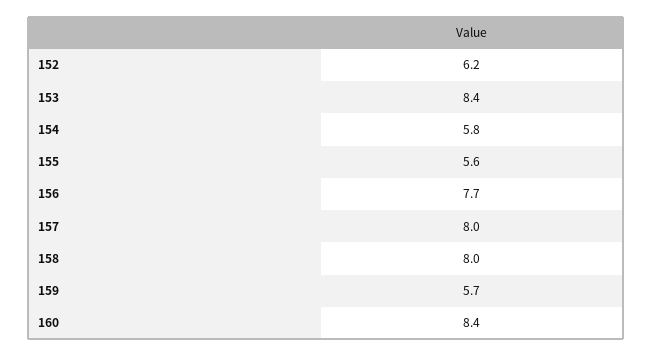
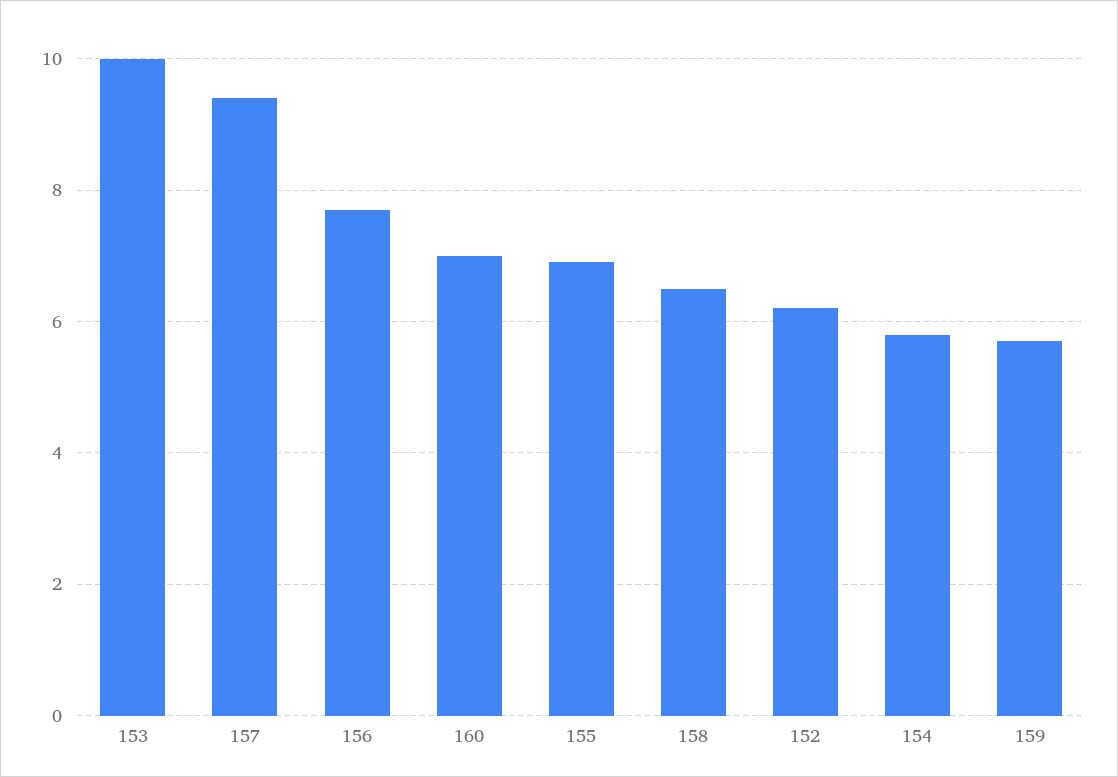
153: 8.4 -> 10
155: 5.6 -> 7
157: 8 -> 9.5
158: 8 -> 6.5
160: 8.4 -> 7

